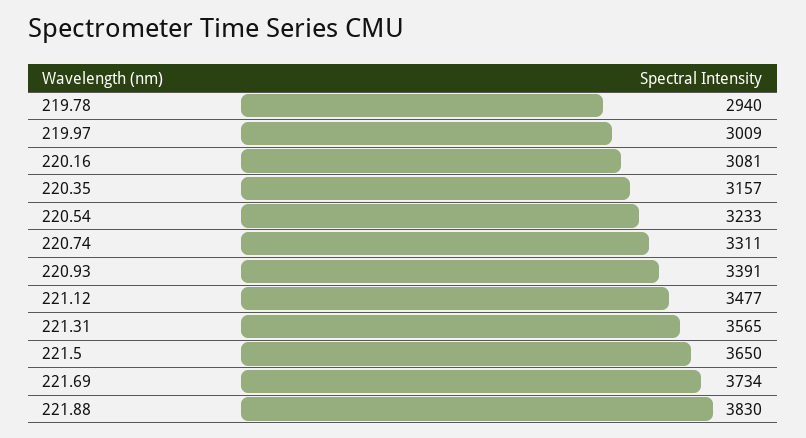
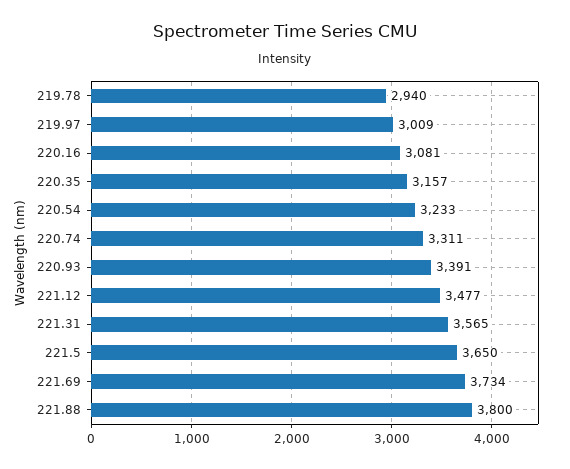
221.88: 3830 -> 3800

